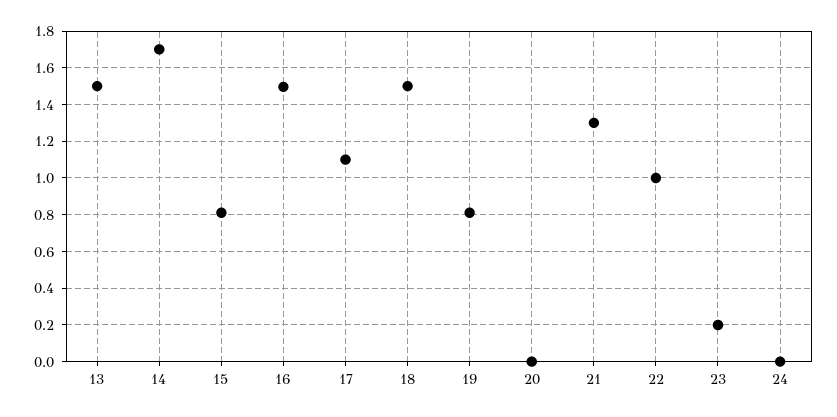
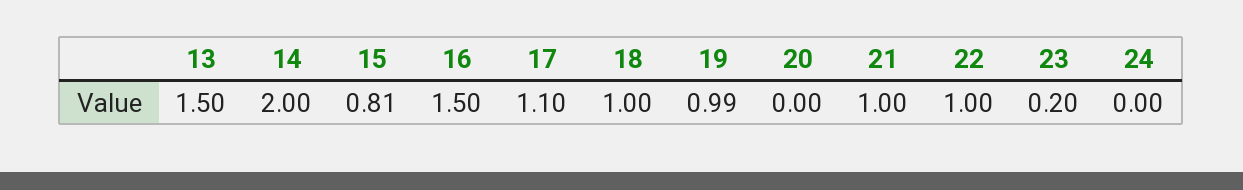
14: 1.7 -> 2
18: 1.5 -> 1
19: 0.8 -> 0.99
21: 1.3 -> 1

